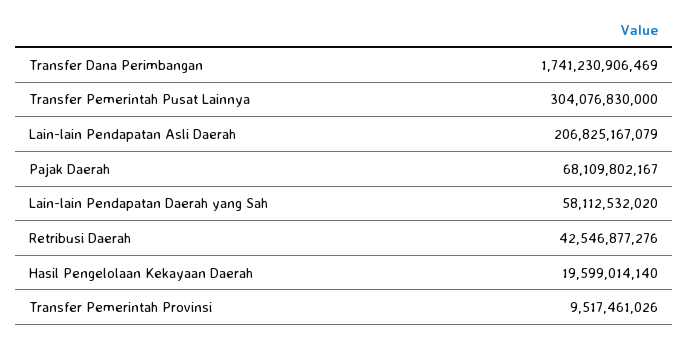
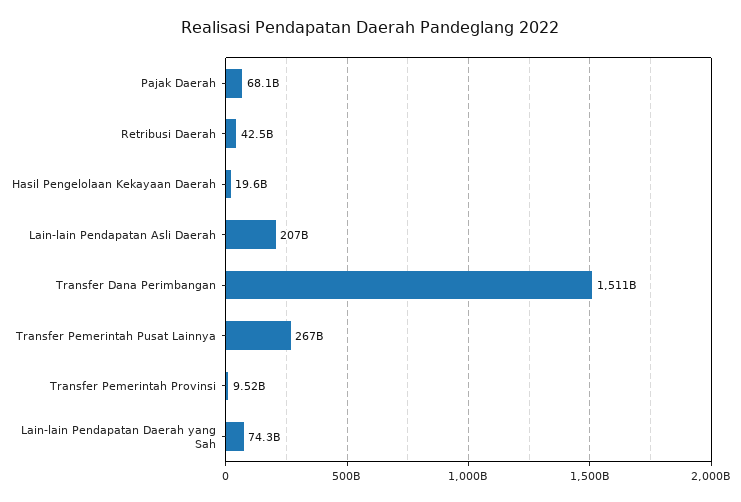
Transfer Dana Perimbangan: 1741230906469 -> 1511000000000
Transfer Pemerintah Pusat Lainnya: 304076830000 -> 267000000000
Lain-lain Pendapatan Daerah yang Sah: 58112532020 -> 74300000000

